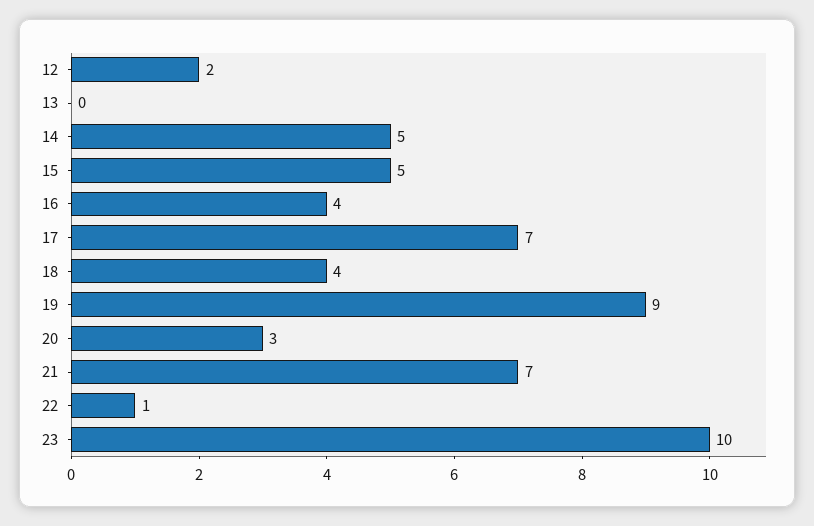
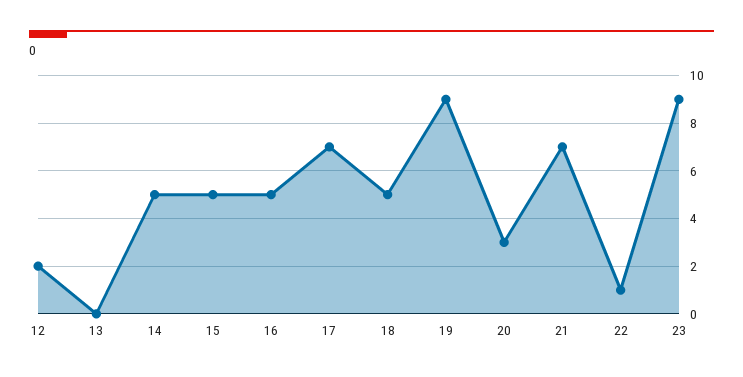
16: 4 -> 5
18: 4 -> 5
23: 10 -> 9

